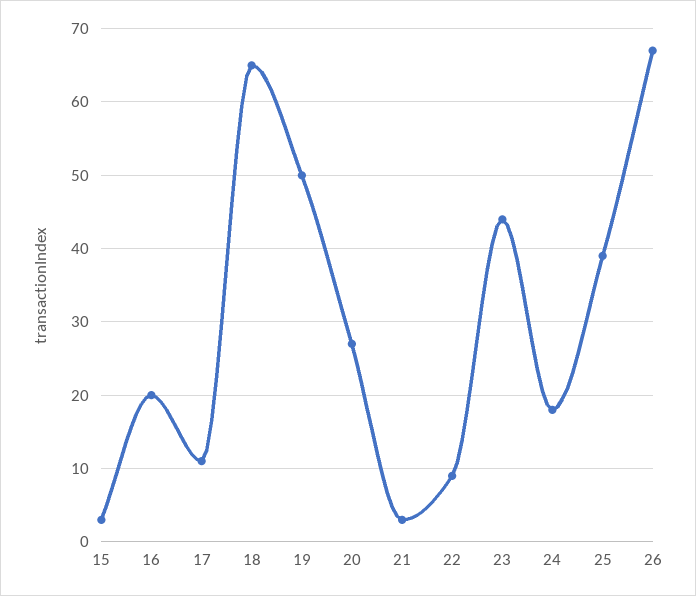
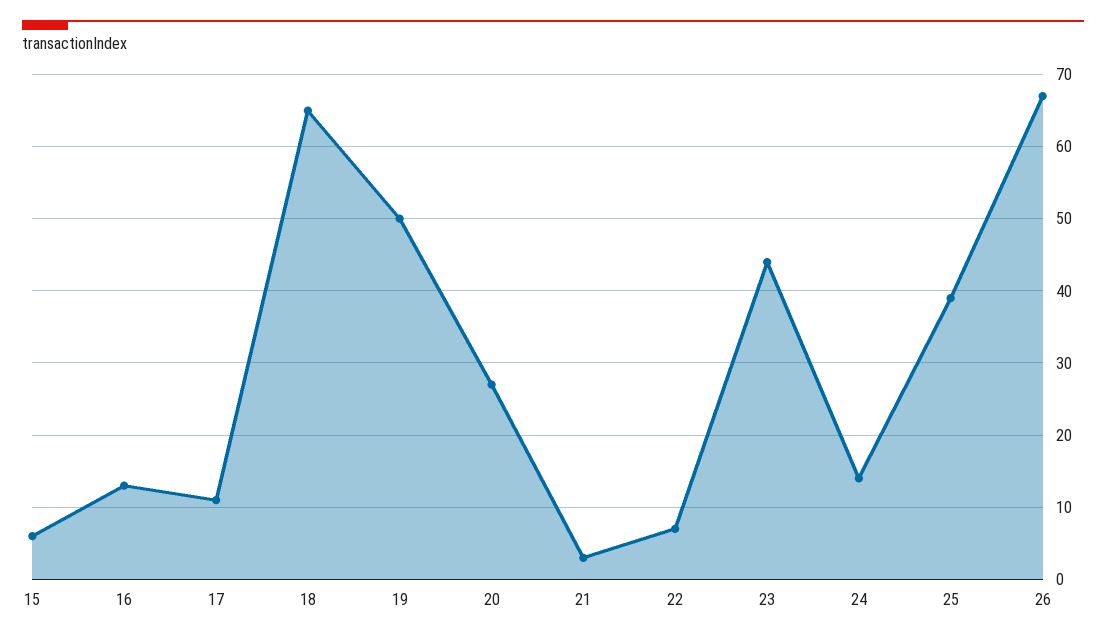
15: 3 -> 6
16: 20 -> 13
22: 9 -> 7
24: 18 -> 14

